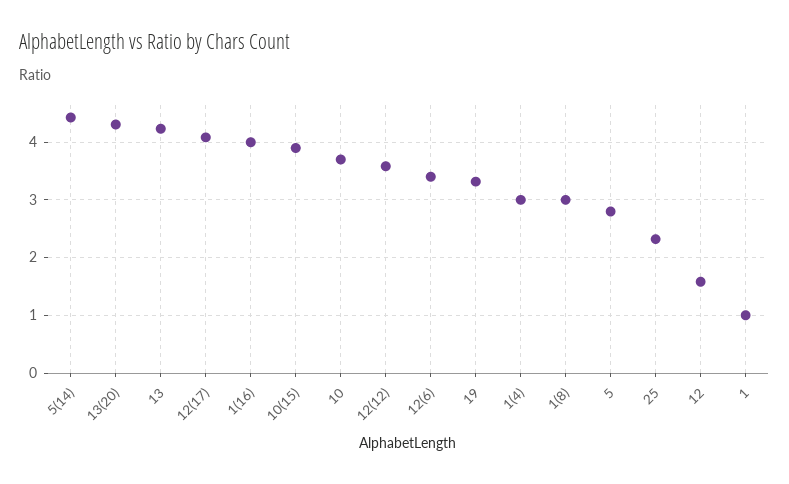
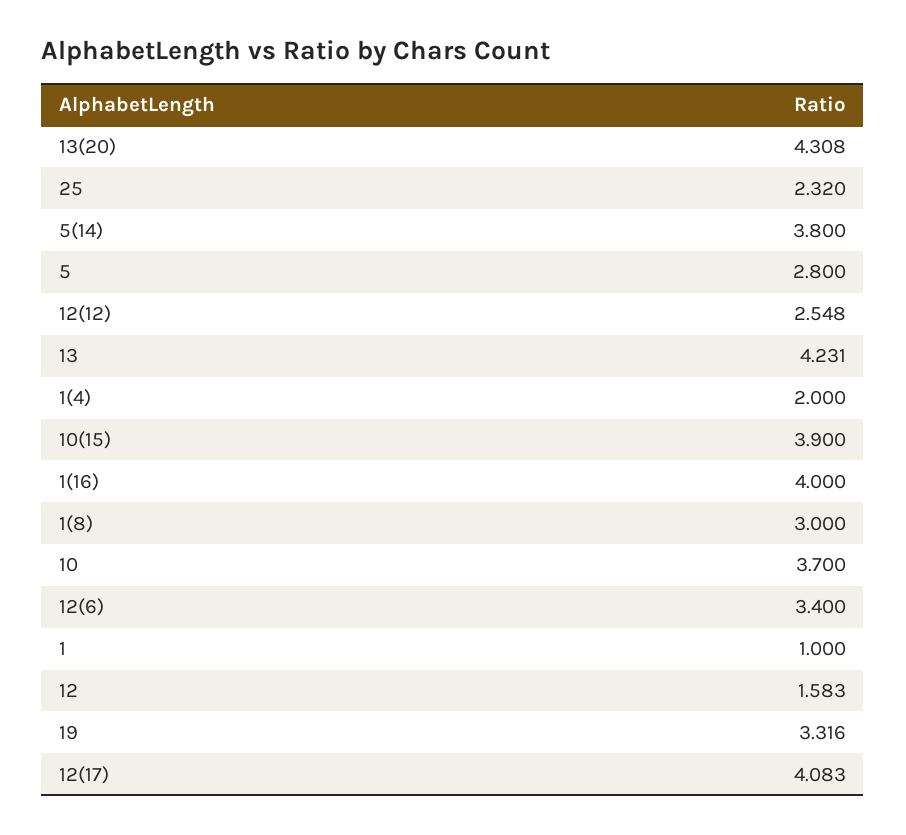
5(14): 4.4 -> 3.8
12(12): 3.6 -> 2.548
1(4): 3 -> 2

